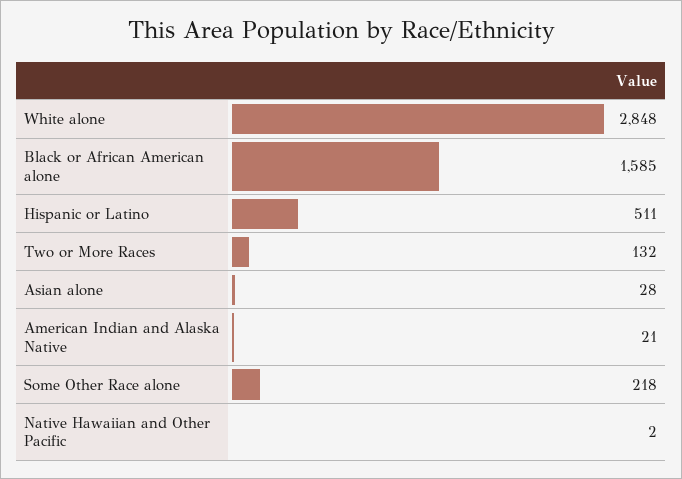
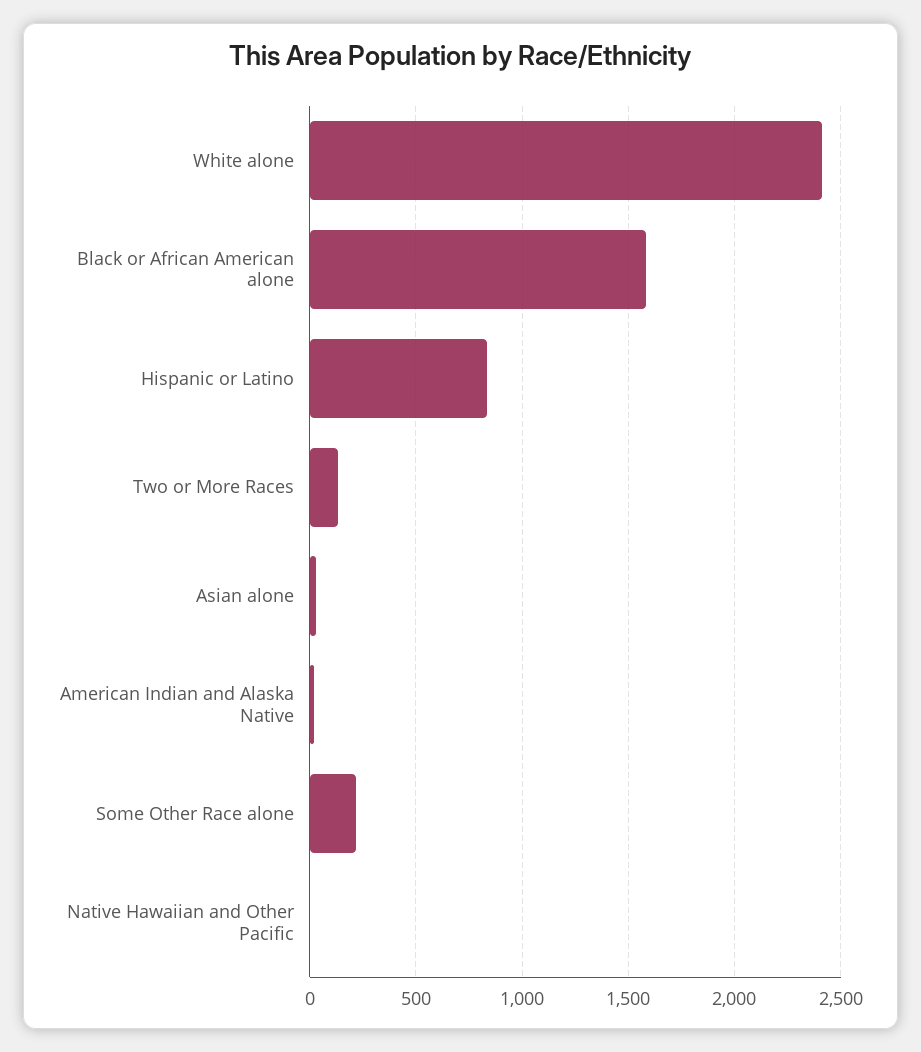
White alone: 2848 -> 2400
Hispanic or Latino: 511 -> 850

